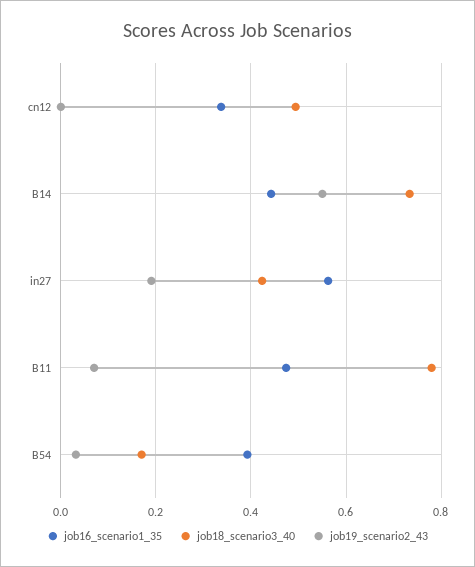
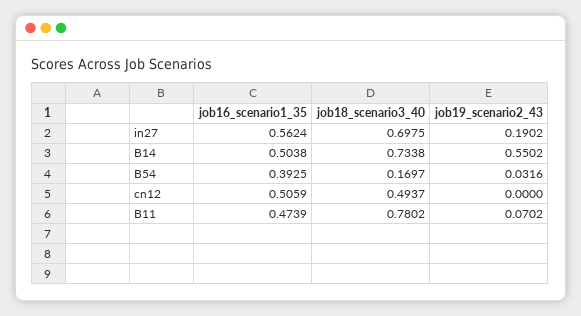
job16_scenario1_35, cn12: 0.34 -> 0.5059
job16_scenario1_35, B14: 0.44 -> 0.5038
job18_scenario3_40, in27: 0.42 -> 0.6975

